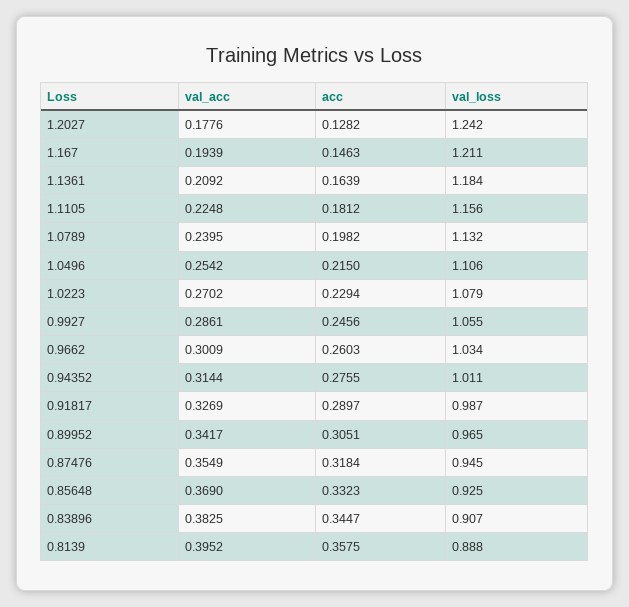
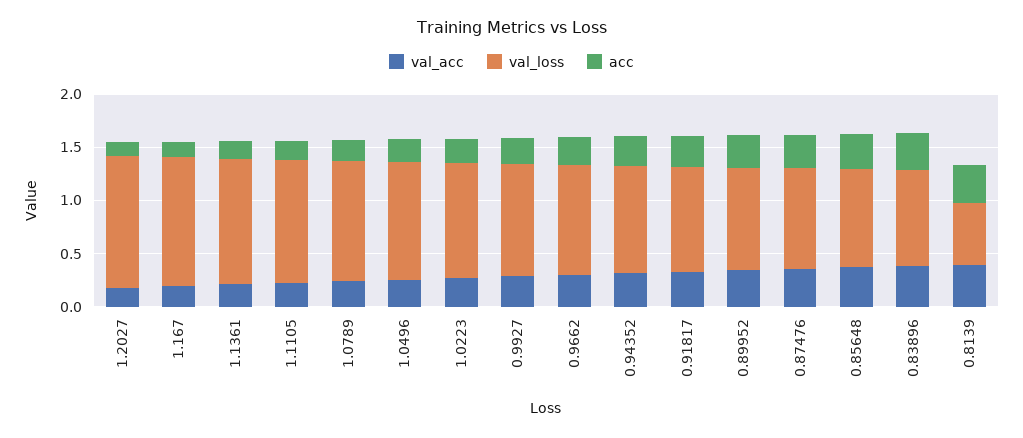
val_loss, 0.8139: 0.888 -> 0.6

